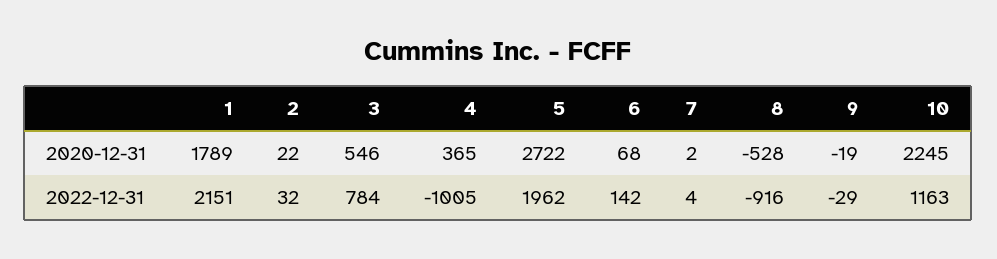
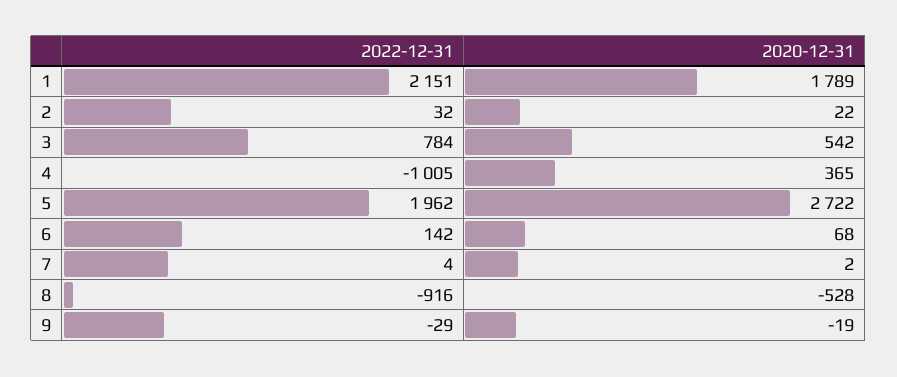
3, 2020-12-31: 546 -> 542
10, 2020-12-31: 2245 -> none
10, 2022-12-31: 1163 -> none

